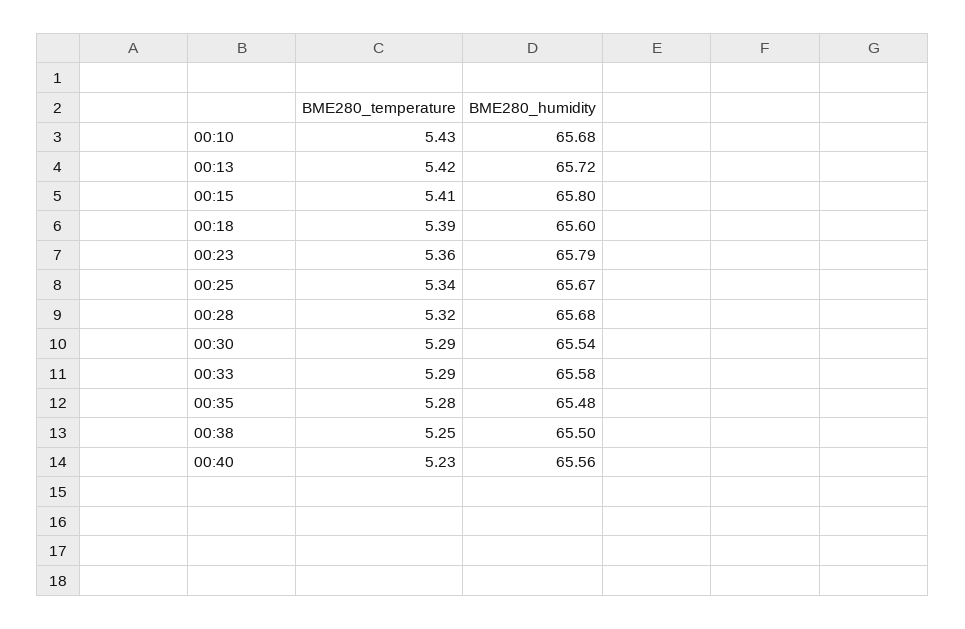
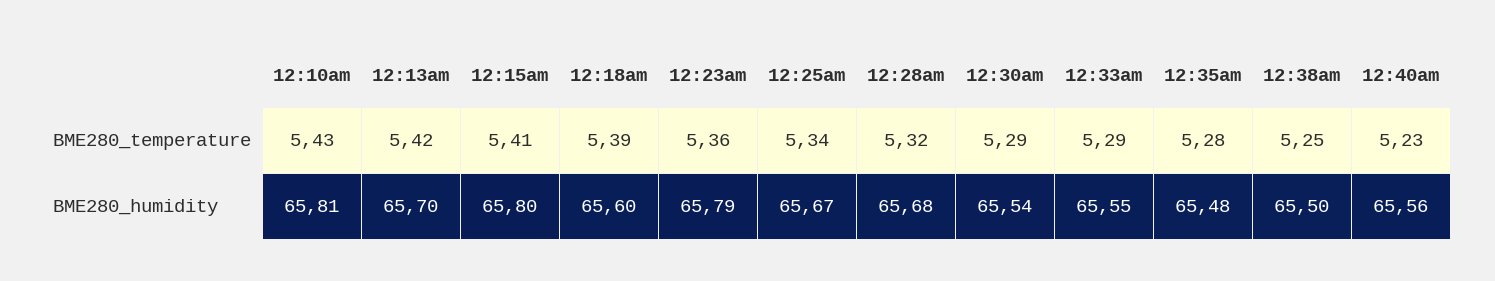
BME280_humidity, 00:10: 65.68 -> 65.81
BME280_humidity, 00:13: 65.72 -> 65.7
BME280_humidity, 00:33: 65.58 -> 65.55

